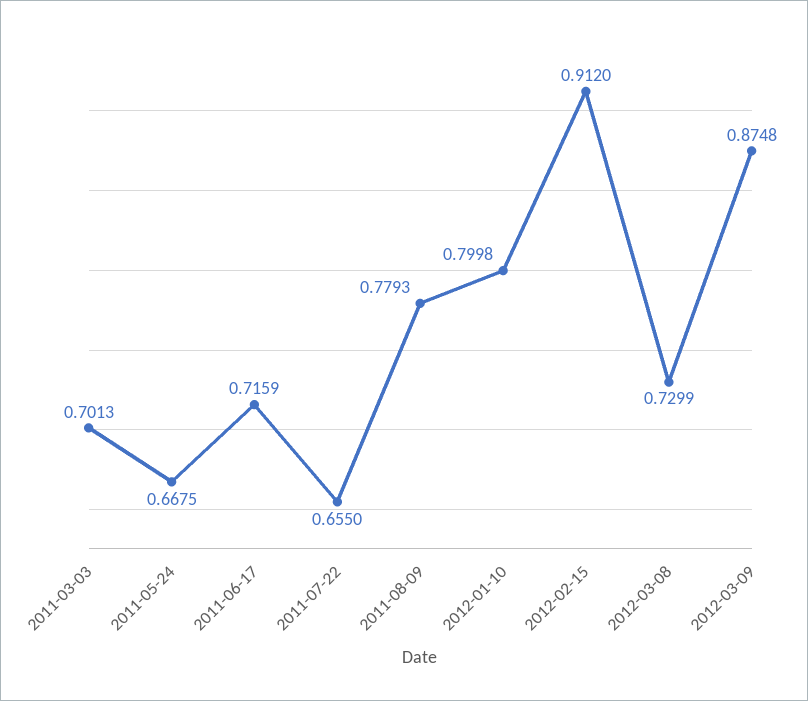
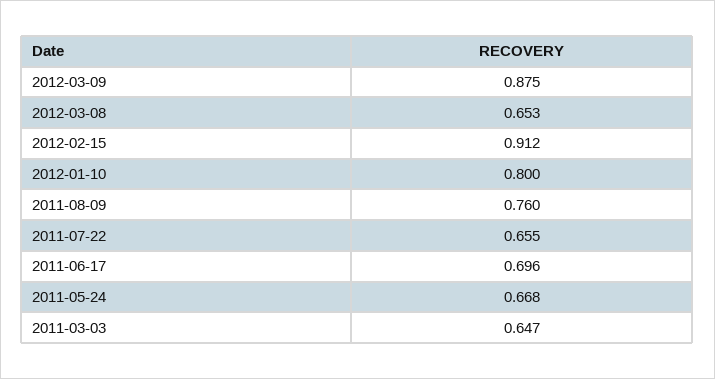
2011-03-03: 0.7013 -> 0.647
2011-06-17: 0.7159 -> 0.696
2011-08-09: 0.7793 -> 0.76
2012-03-08: 0.7299 -> 0.653

